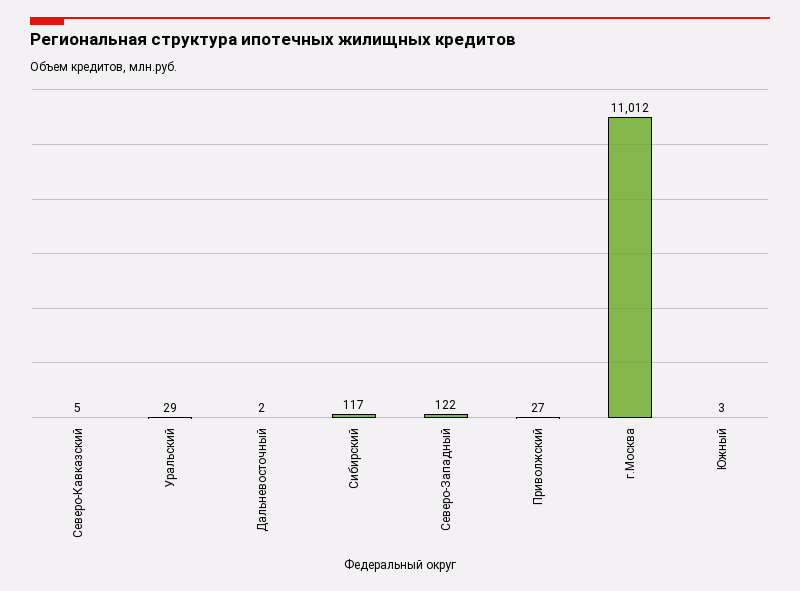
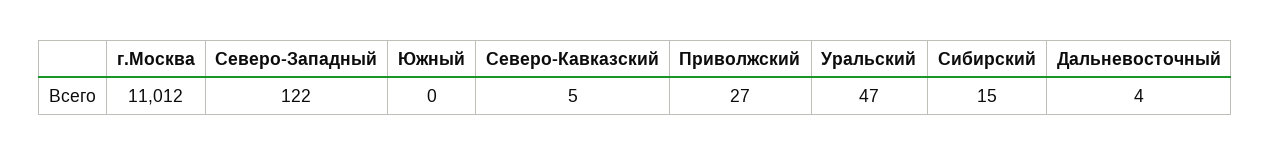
Уральский: 29 -> 47
Дальневосточный: 2 -> 4
Сибирский: 117 -> 15
Южный: 3 -> 0

